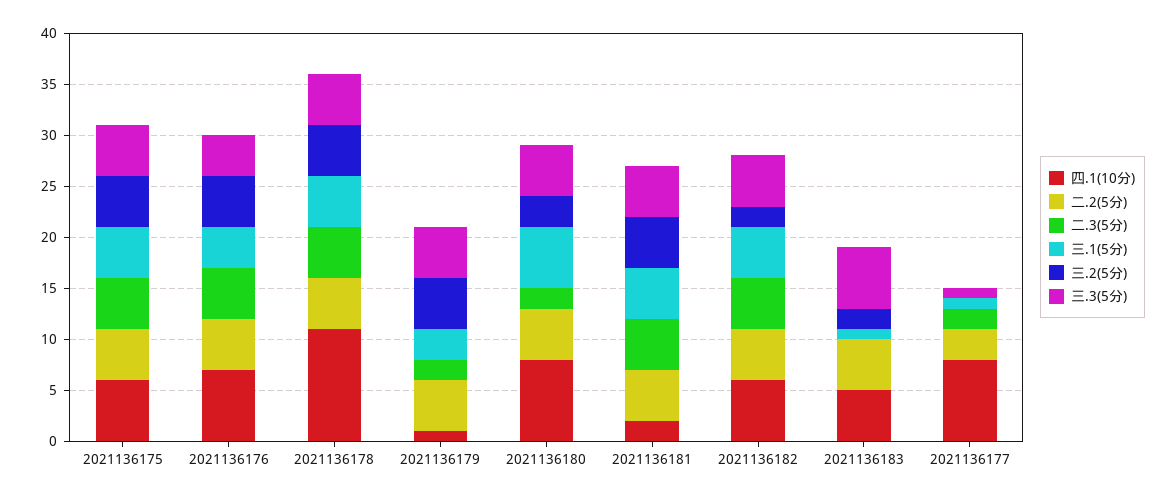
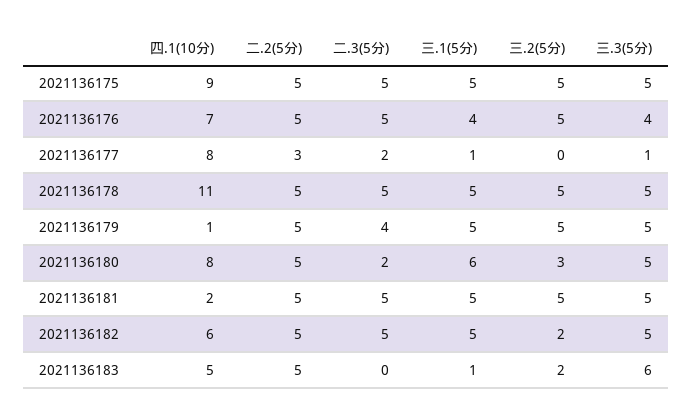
四.1(10分), 2021136175: 6 -> 9
二.3(5分), 2021136179: 2 -> 4
三.1(5分), 2021136179: 3 -> 5

